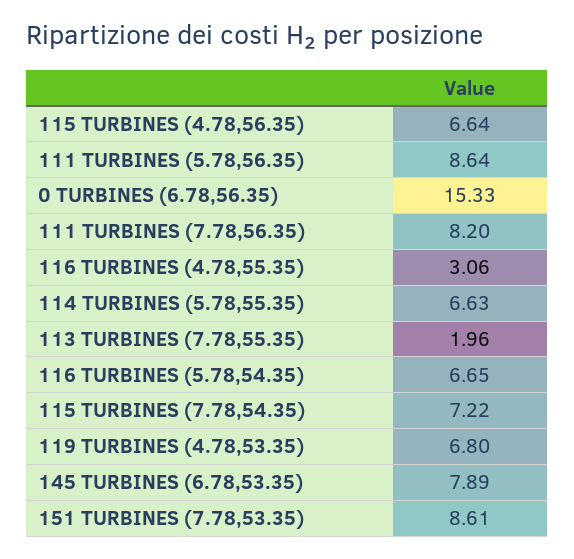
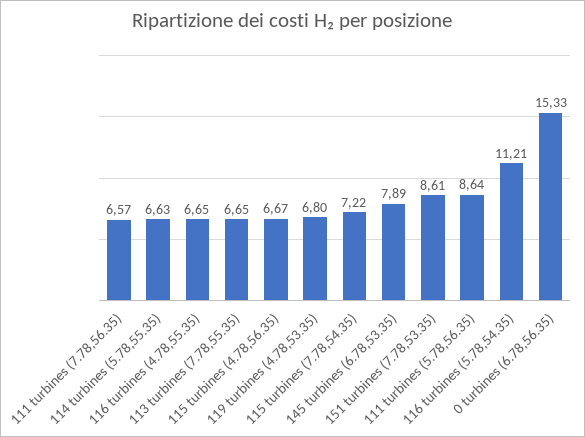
115 TURBINES (4.78,56.35): 6.64 -> 6.67
111 TURBINES (7.78,56.35): 8.2 -> 6.57
116 TURBINES (4.78,55.35): 3.06 -> 6.65
113 TURBINES (7.78,55.35): 1.96 -> 6.65
116 TURBINES (5.78,54.35): 6.65 -> 11.21

